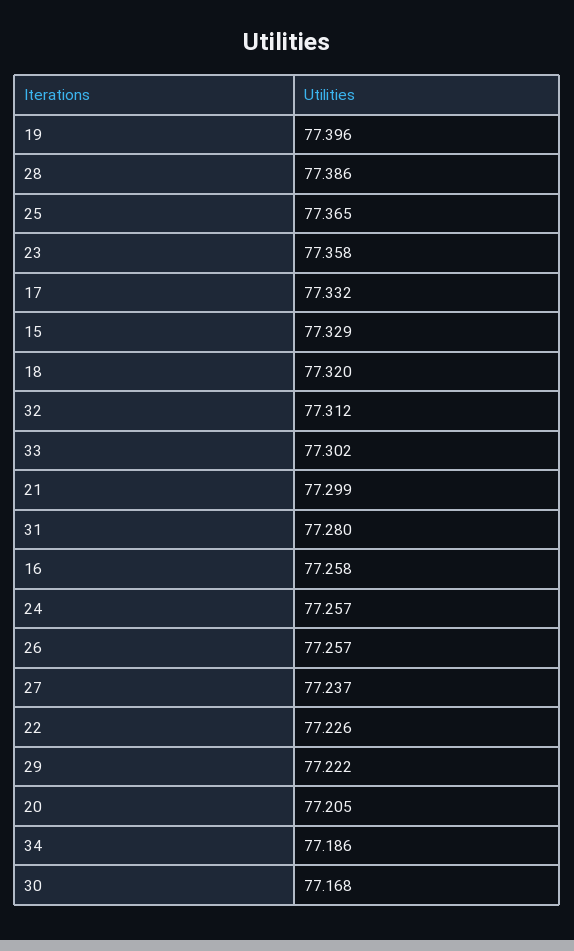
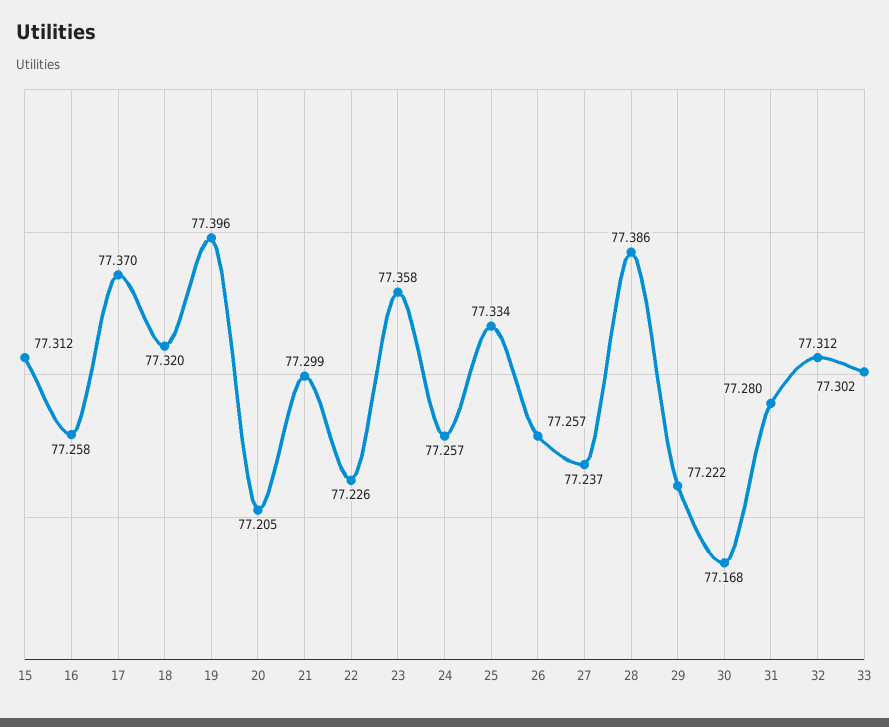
25: 77.365 -> 77.334
17: 77.332 -> 77.37
15: 77.329 -> 77.312
34: 77.186 -> none

